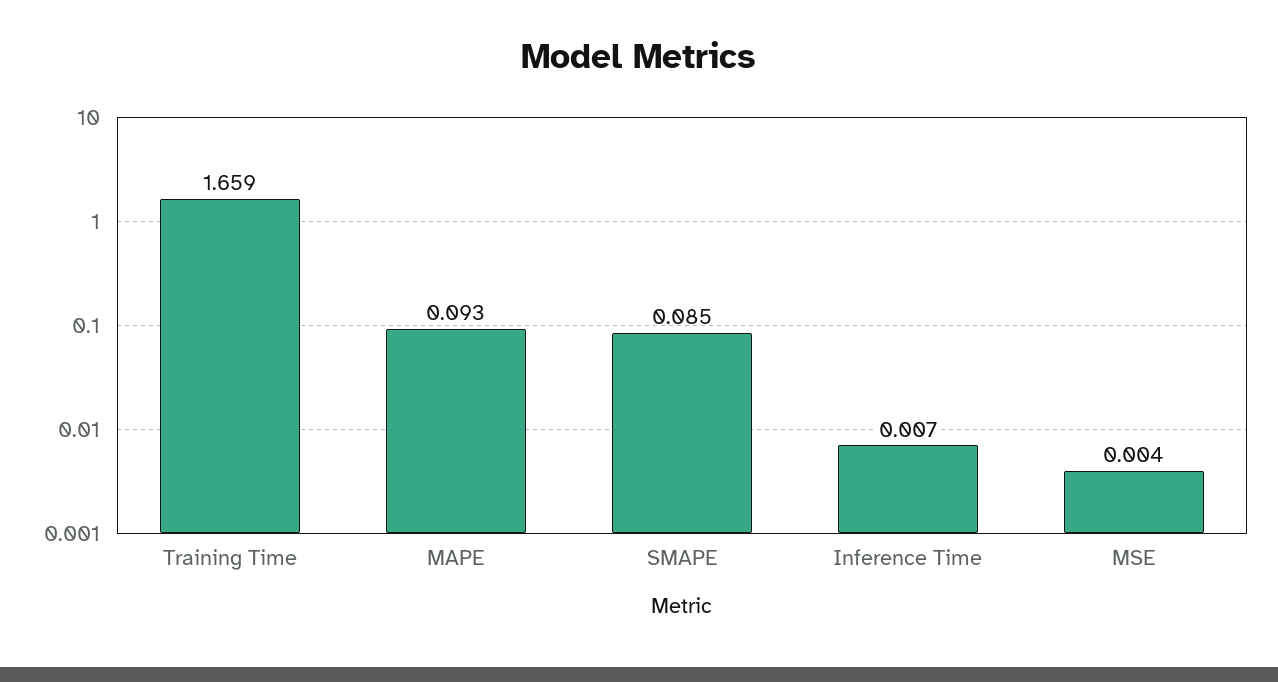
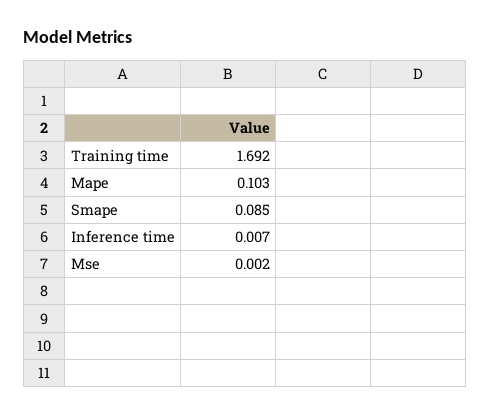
Training Time: 1.659 -> 1.692
MAPE: 0.093 -> 0.103
MSE: 0.004 -> 0.002

